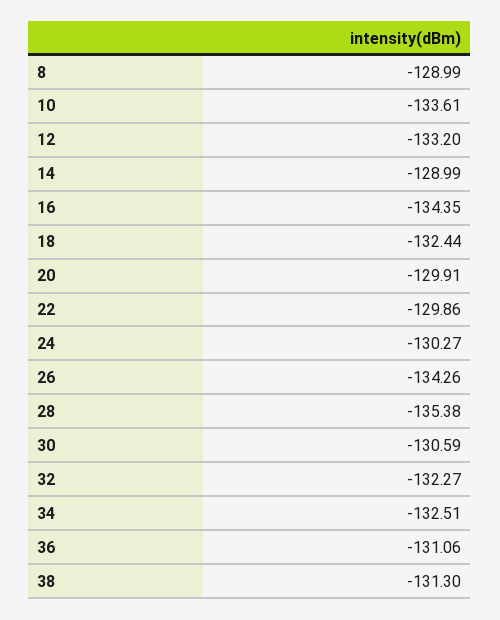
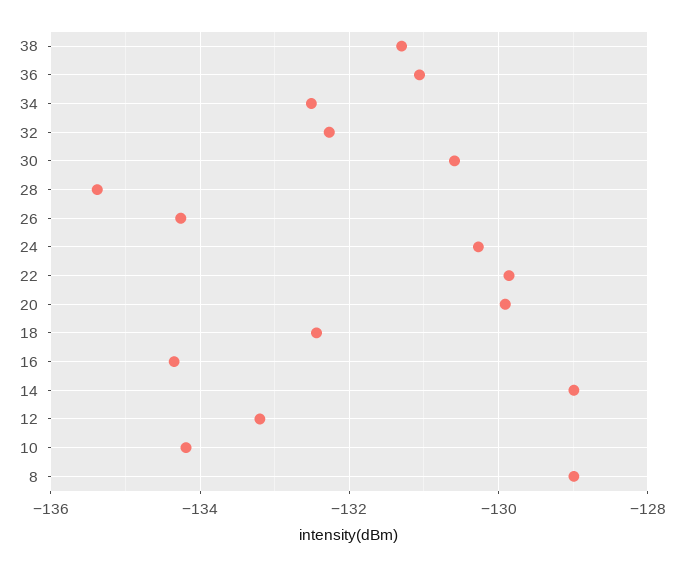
10: -133.61 -> -134.2

